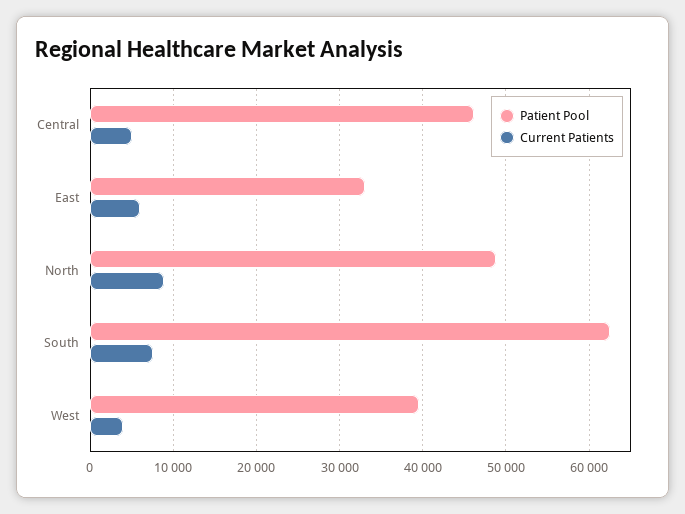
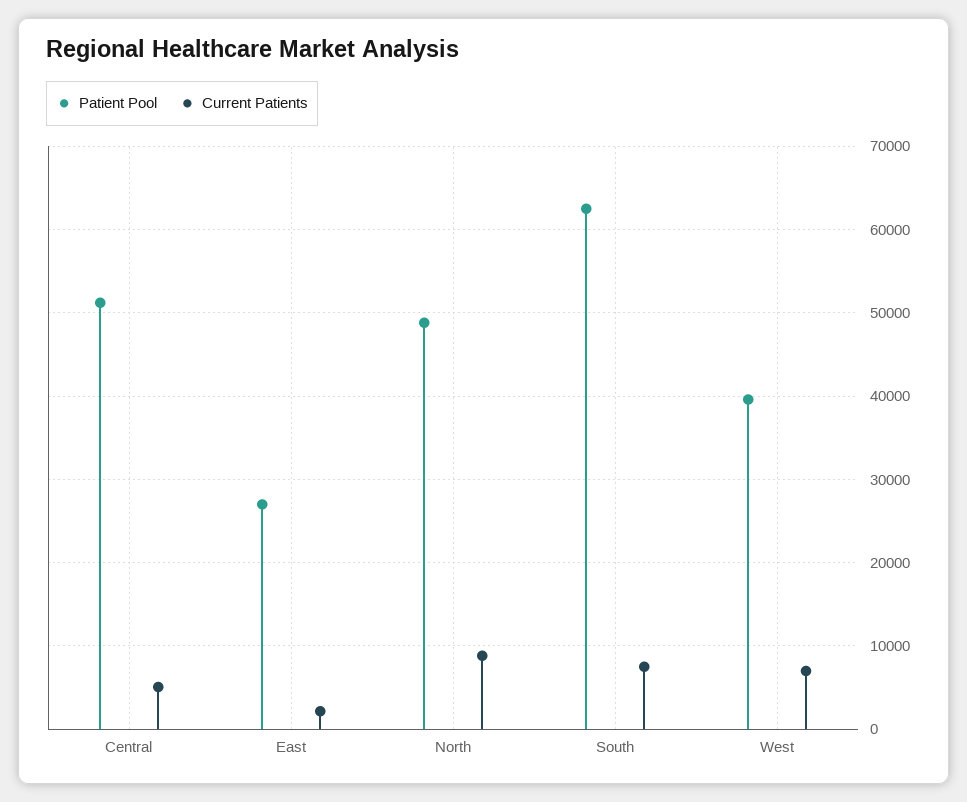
Patient Pool, Central: 46000 -> 51000
Patient Pool, East: 33000 -> 27000
Current Patients, East: 6000 -> 2000
Current Patients, West: 4000 -> 7000

